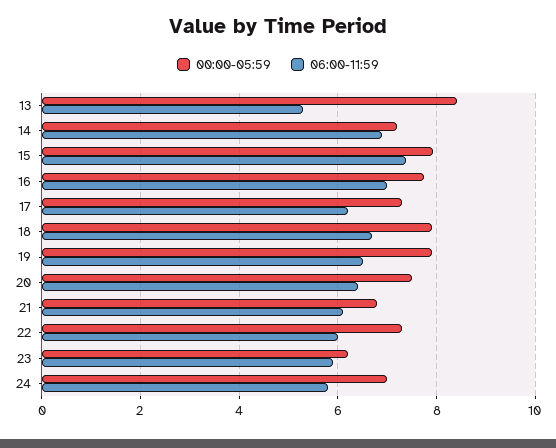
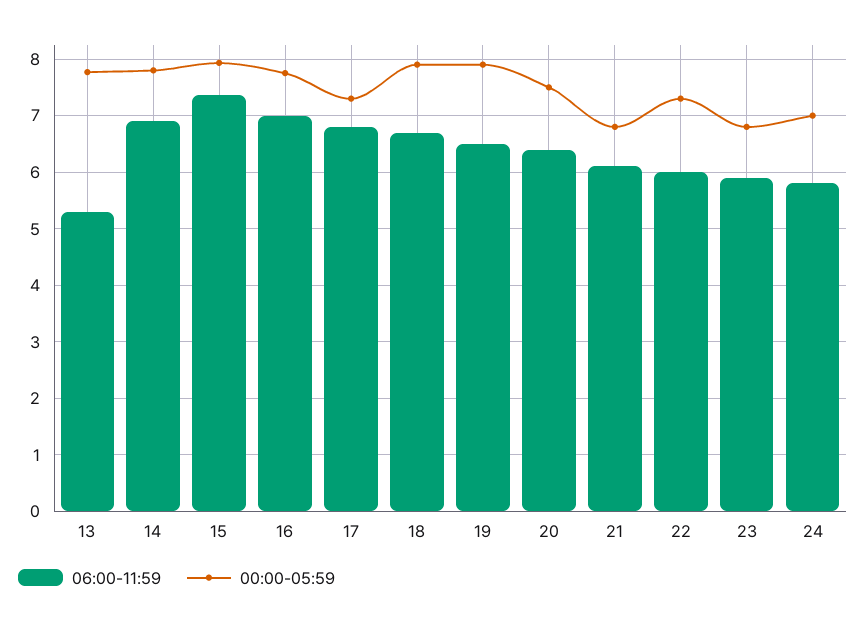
00:00-05:59, 13: 8.4 -> 7.8
00:00-05:59, 14: 7.2 -> 7.8
06:00-11:59, 17: 6.2 -> 6.8
00:00-05:59, 23: 6.2 -> 6.8

